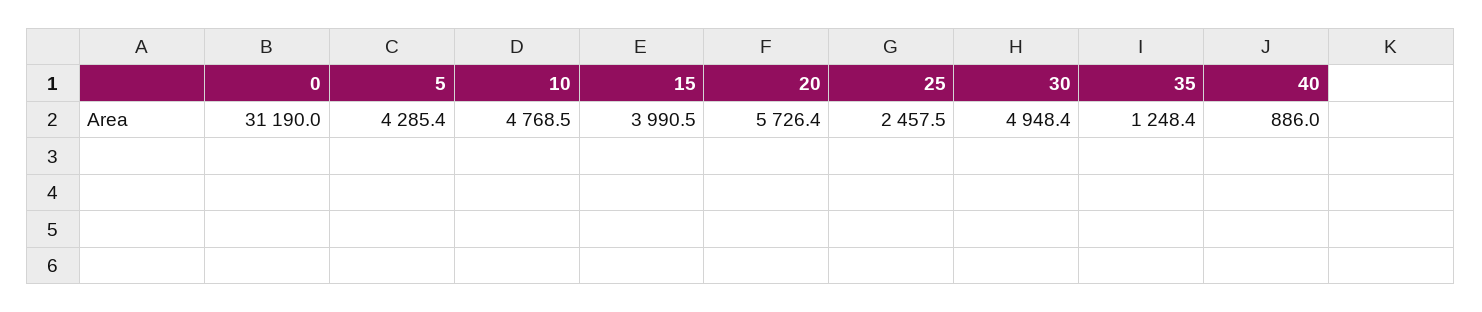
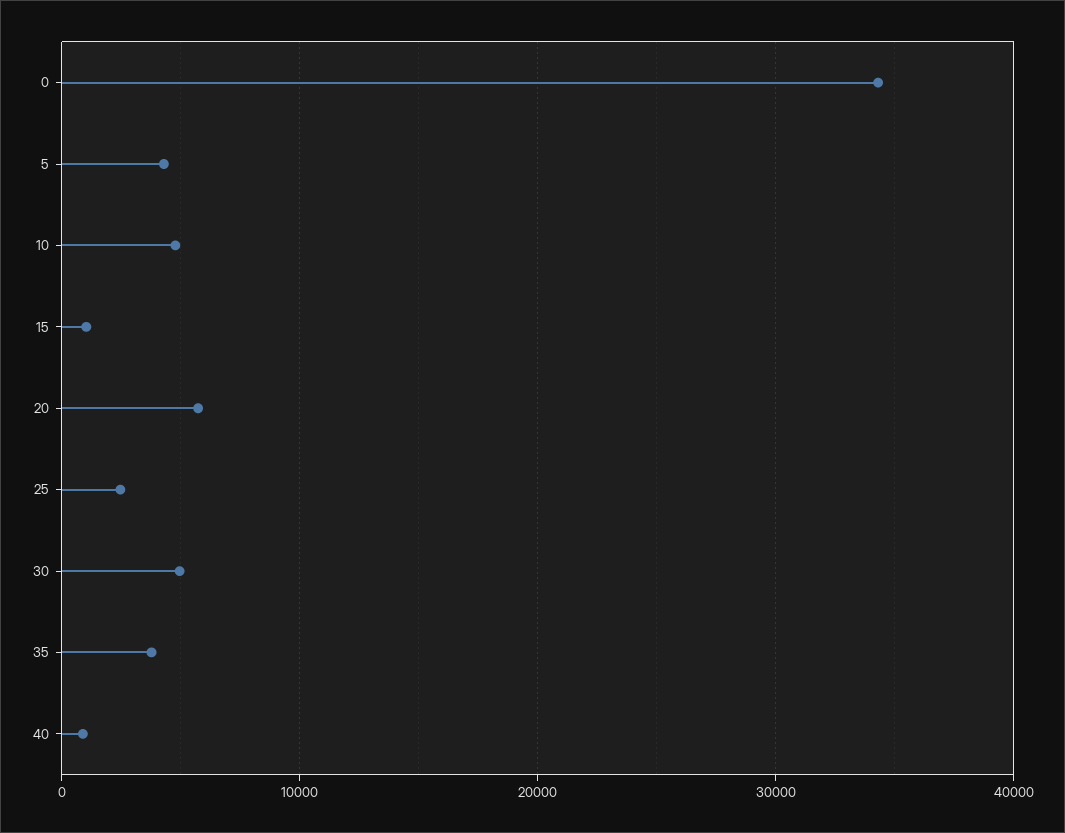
0: 31190 -> 34000
15: 3990.5 -> 1000
35: 1248.4 -> 4000

